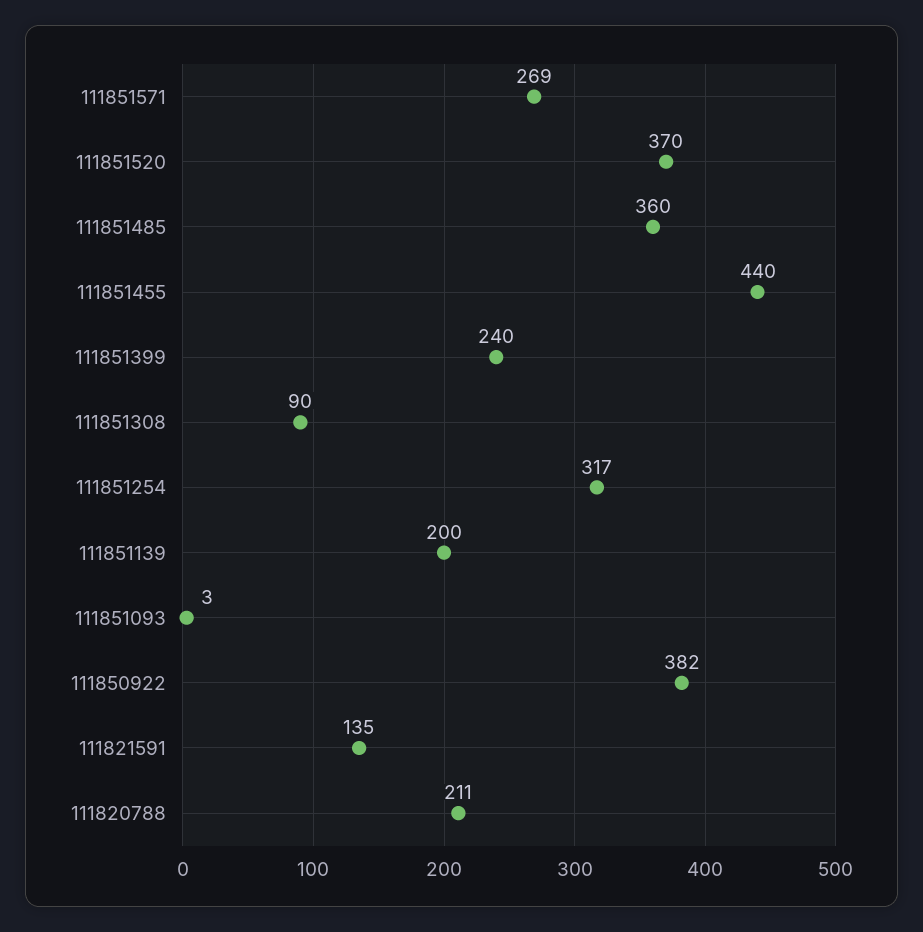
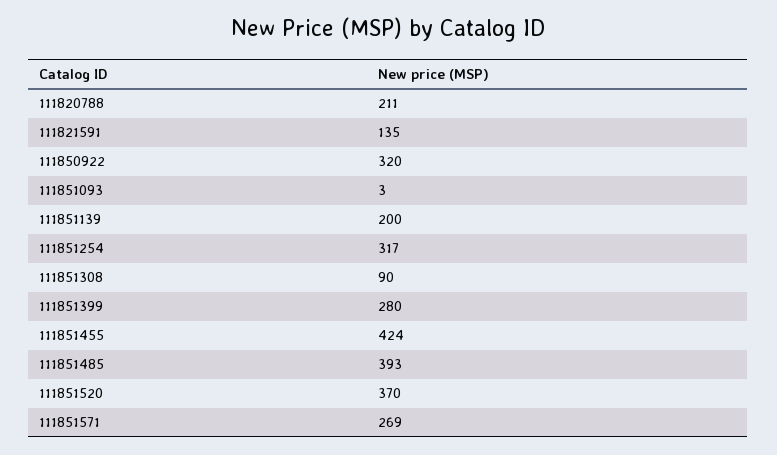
111851485: 360 -> 393
111851455: 440 -> 424
111851399: 240 -> 280
111850922: 382 -> 320

